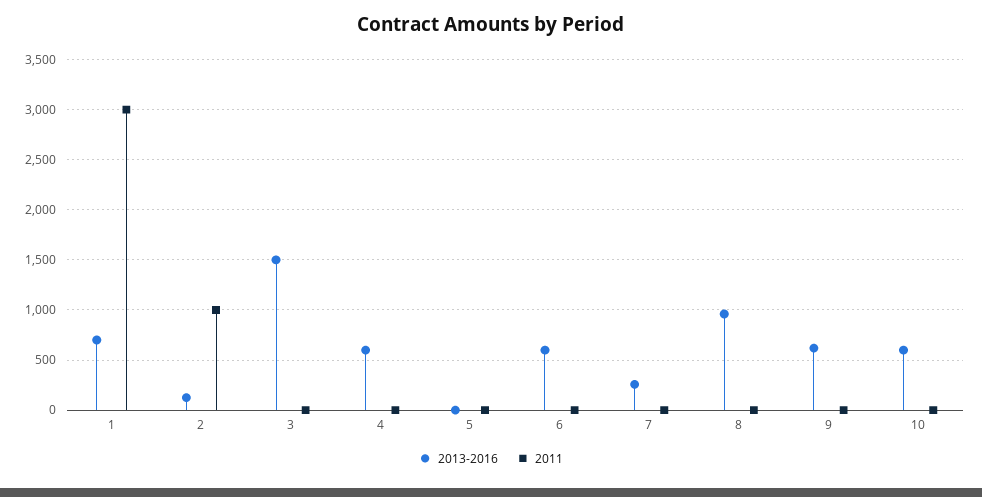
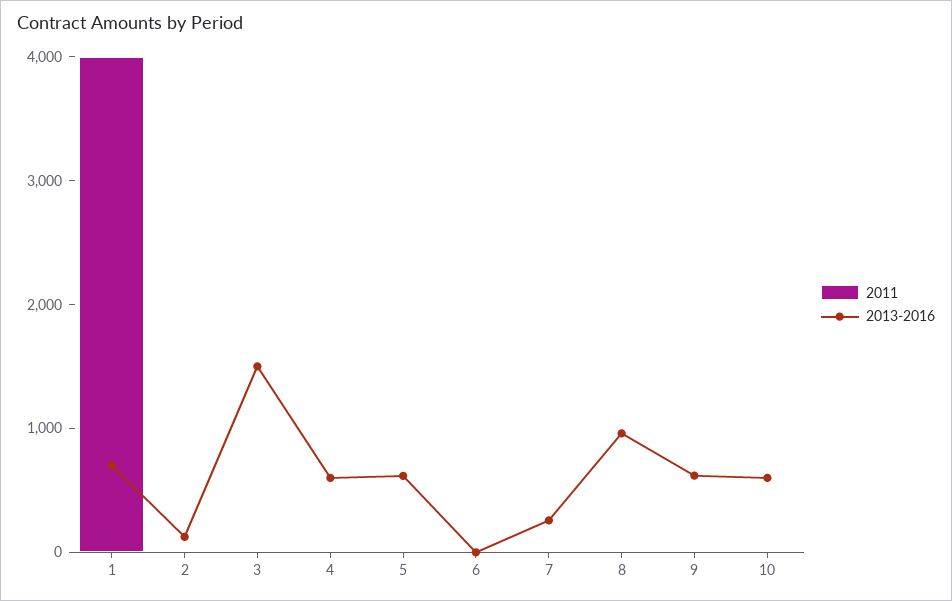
2011, 1: 3000 -> 4000
2011, 2: 1000 -> 0
2013-2016, 5: 0 -> 600
2013-2016, 6: 600 -> 0

